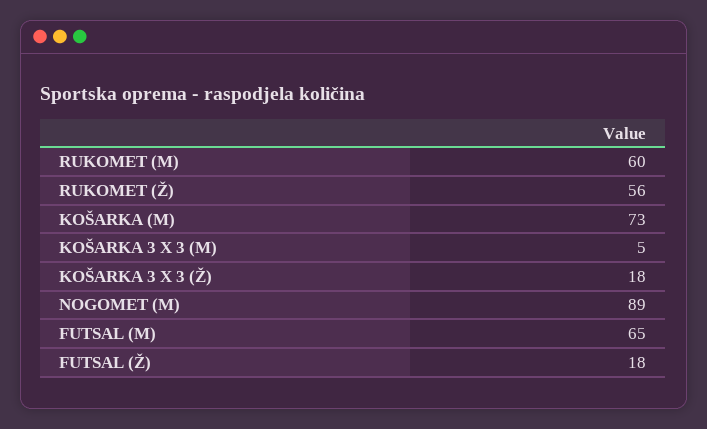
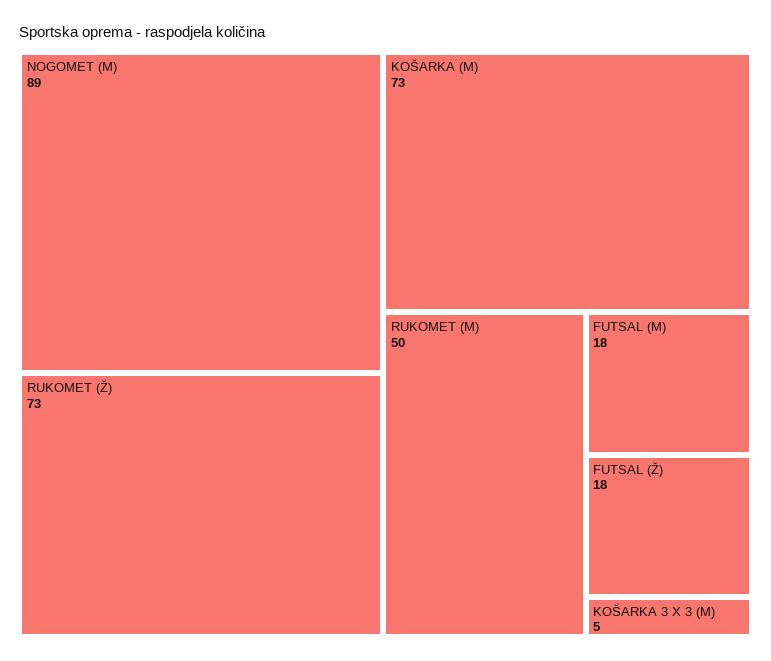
RUKOMET (M): 60 -> 50
RUKOMET (Ž): 56 -> 73
KOŠARKA 3 X 3 (Ž): 18 -> none
FUTSAL (M): 65 -> 18

